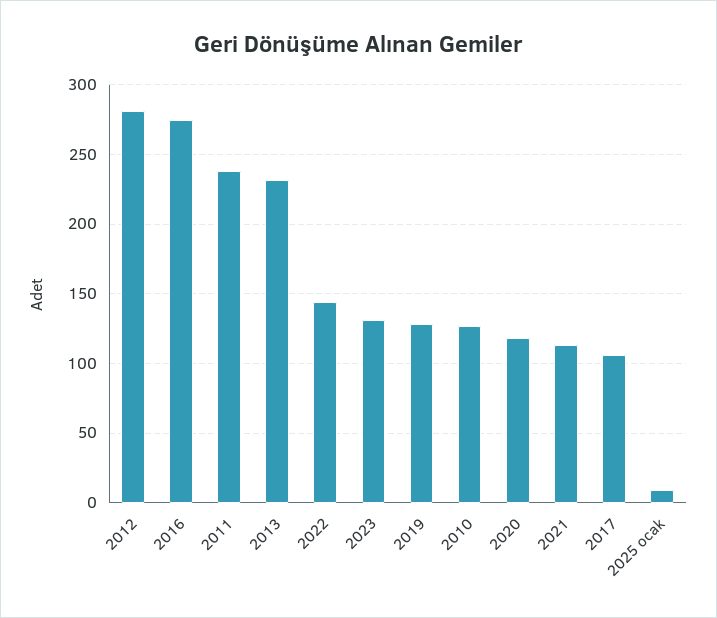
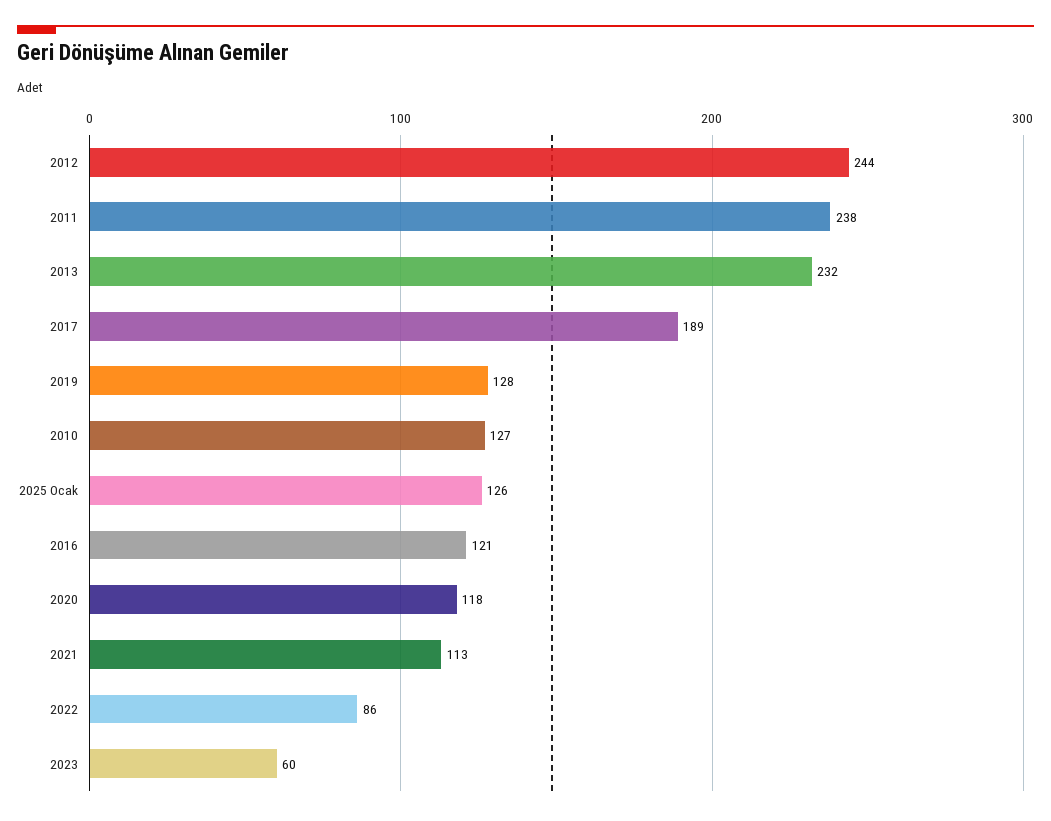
2012: 280 -> 244
2016: 275 -> 121
2022: 145 -> 86
2023: 130 -> 60
2017: 105 -> 189
2025 ocak: 10 -> 126

